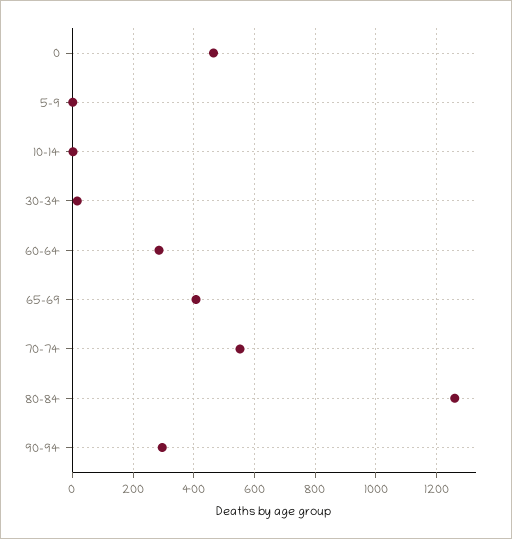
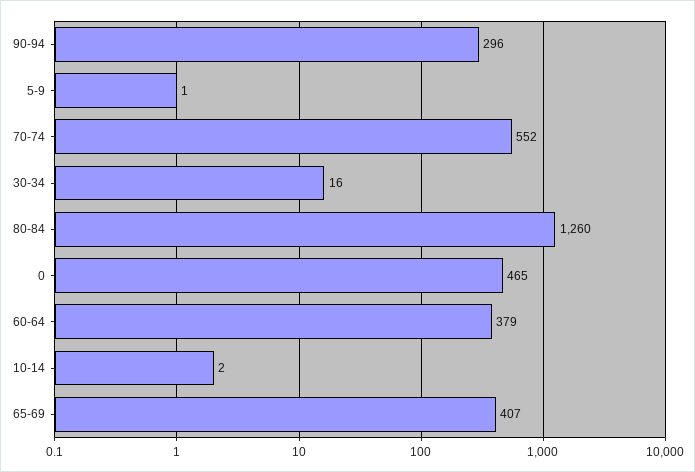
60-64: 280 -> 379

